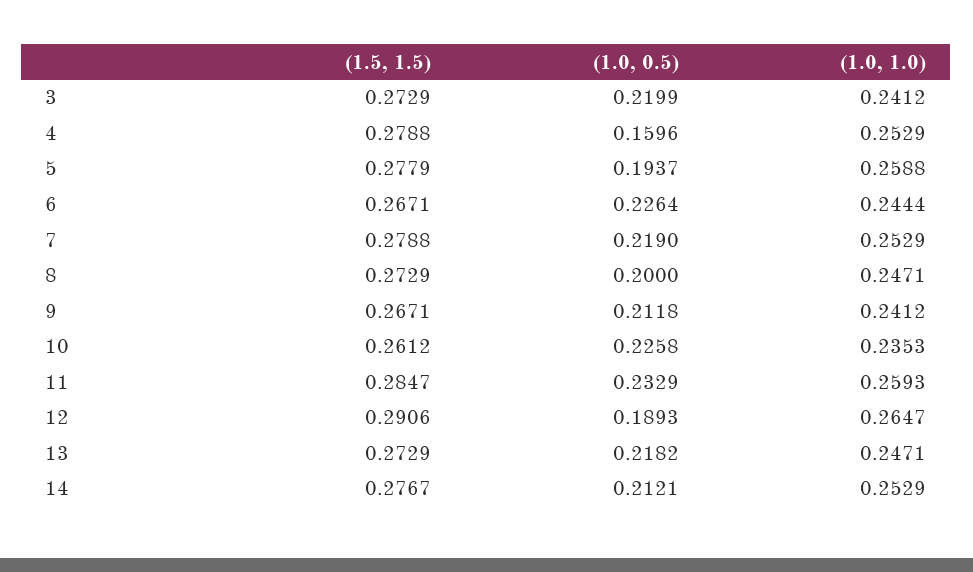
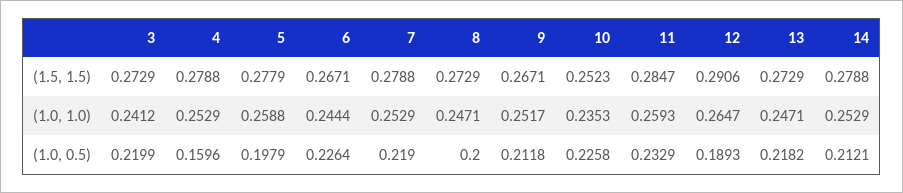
(1.0, 0.5), 5: 0.1937 -> 0.1979
(1.0, 1.0), 9: 0.2412 -> 0.2517
(1.5, 1.5), 10: 0.2612 -> 0.2523
(1.5, 1.5), 14: 0.2767 -> 0.2788

